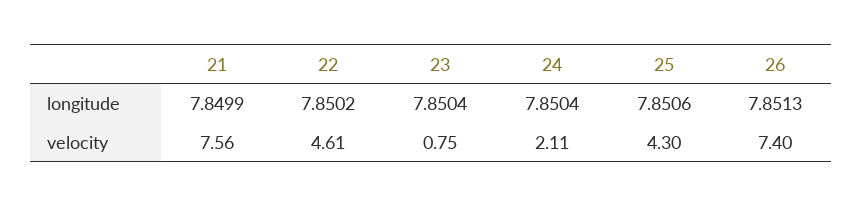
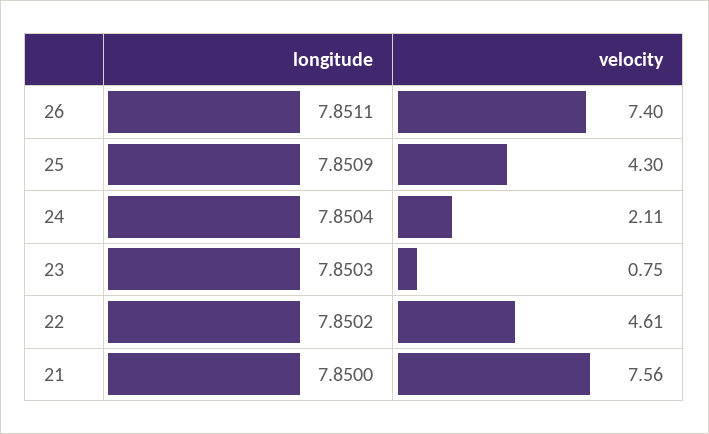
21, longitude: 7.8499 -> 7.85
23, longitude: 7.8504 -> 7.8503
25, longitude: 7.8506 -> 7.8509
26, longitude: 7.8513 -> 7.8511

